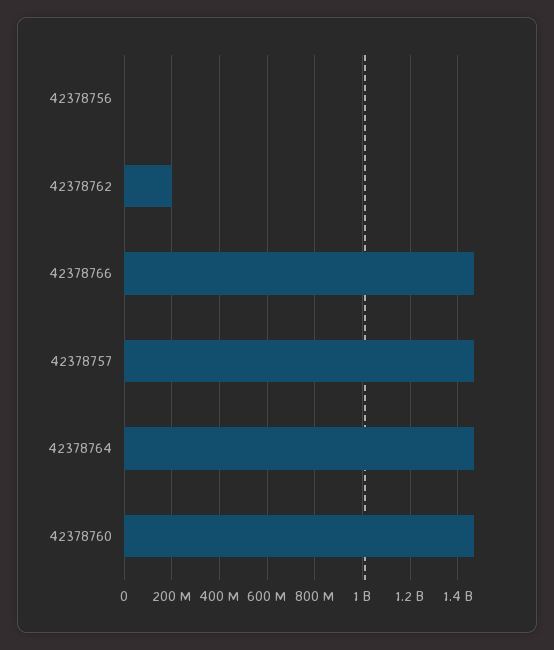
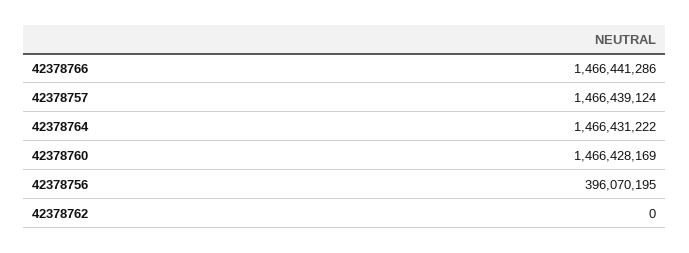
42378756: 0 -> 396070195
42378762: 200000000 -> 0

